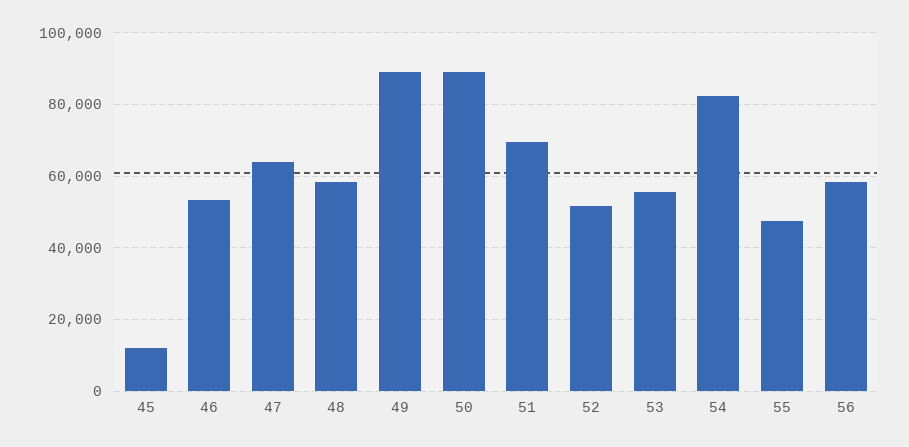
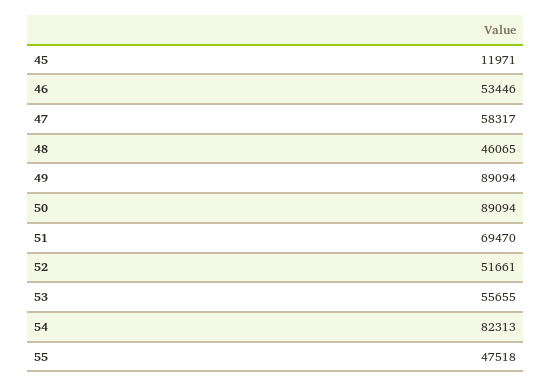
47: 64000 -> 58317
48: 58000 -> 46065
56: 58000 -> none

